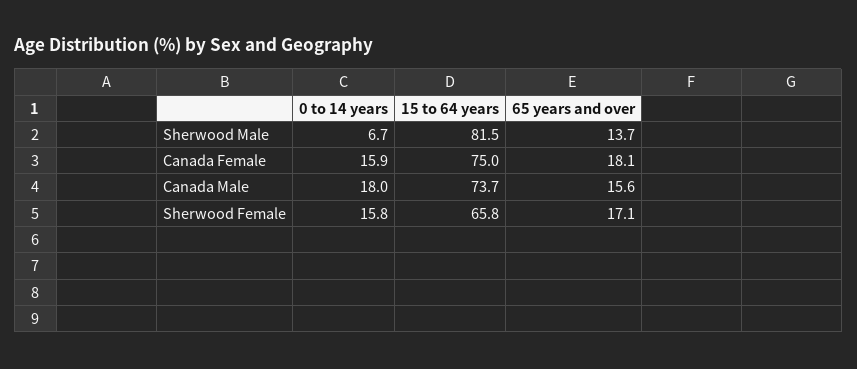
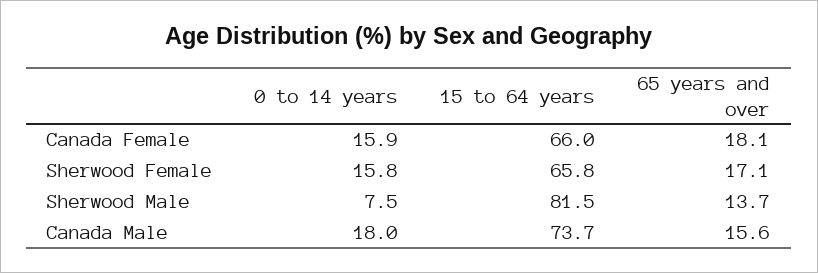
0 to 14 years, Sherwood Male: 6.7 -> 7.5
15 to 64 years, Canada Female: 75 -> 66

